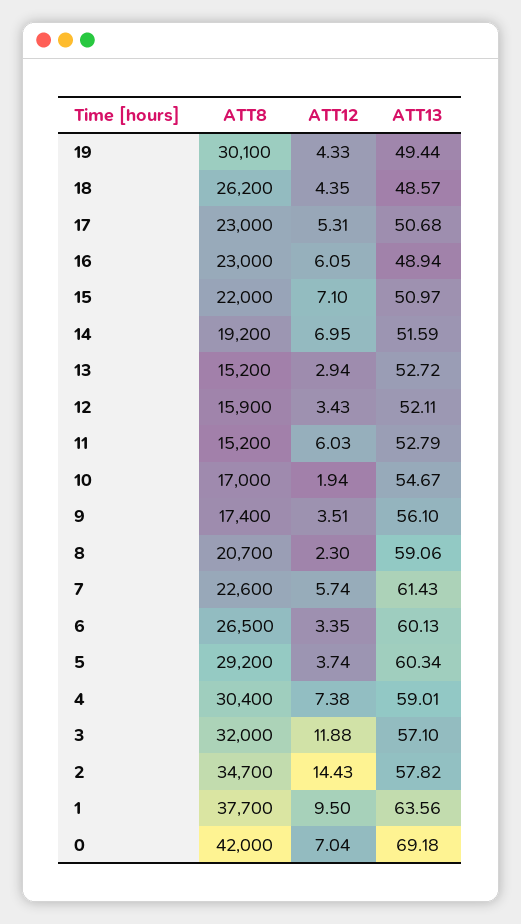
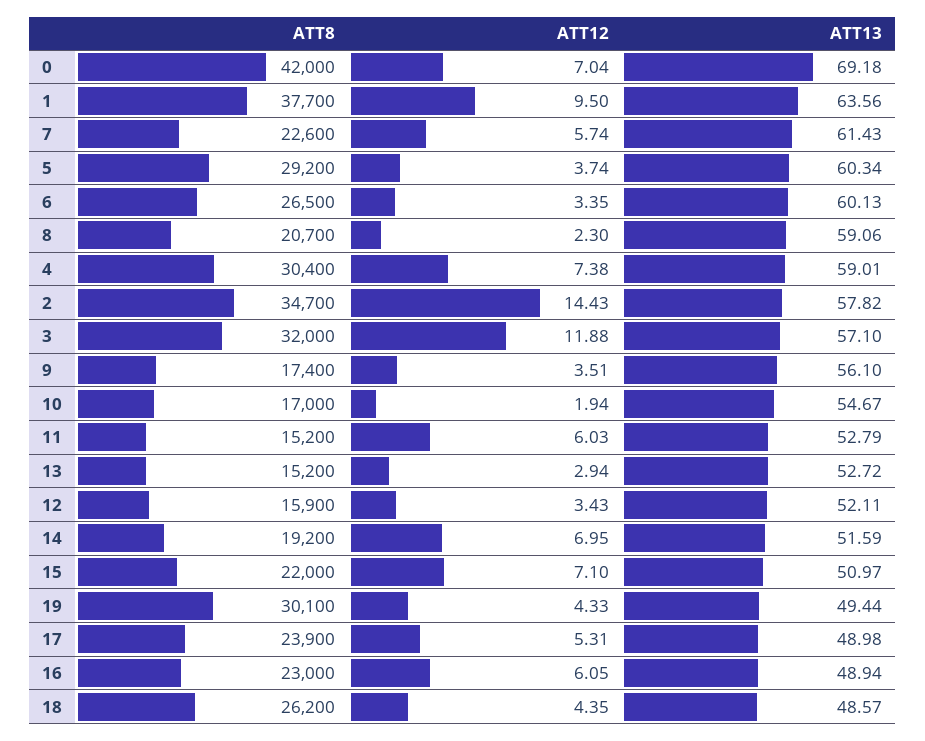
ATT8, 17: 23000 -> 23900
ATT13, 17: 50.68 -> 48.98

